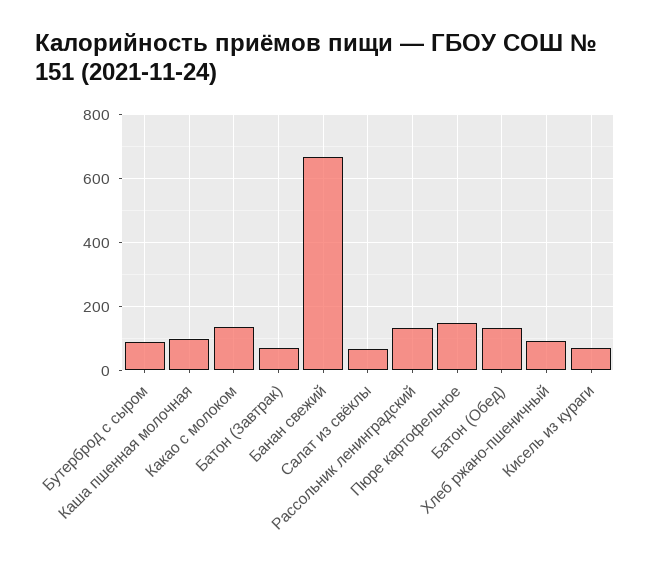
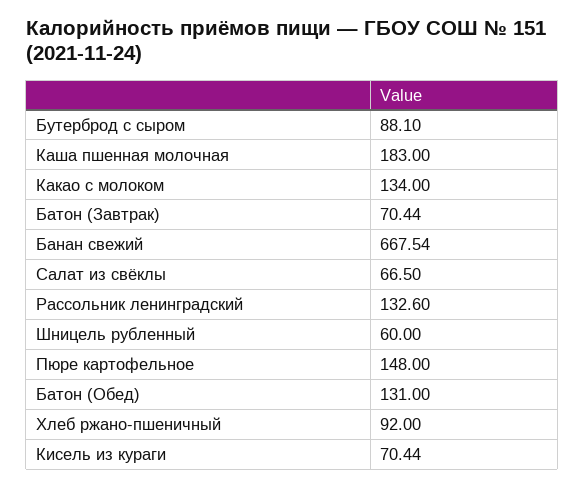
Каша пшенная молочная: 100 -> 183
Шницель рубленный: none -> 60

